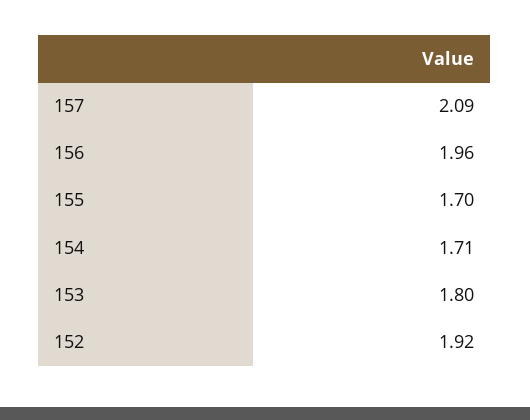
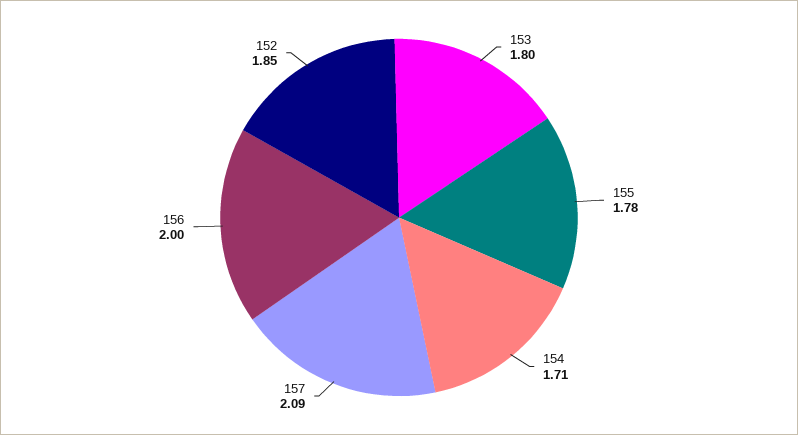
156: 1.96 -> 2
155: 1.7 -> 1.78
152: 1.92 -> 1.85

